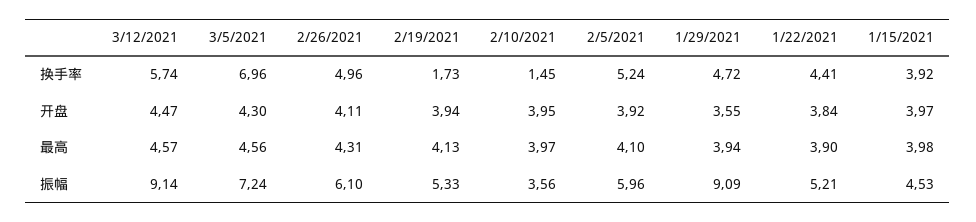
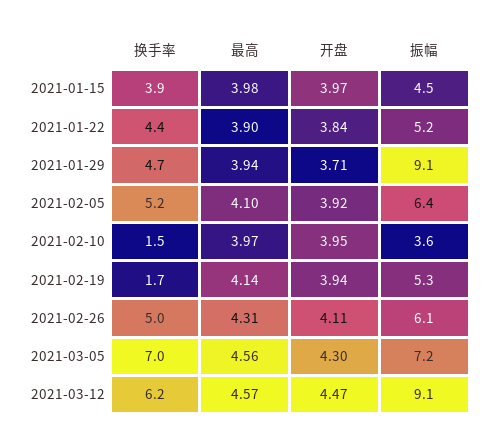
3/12/2021, 换手率: 5.74 -> 6.2
1/29/2021, 开盘: 3.55 -> 3.71
2/19/2021, 最高: 4.13 -> 4.14
2/5/2021, 振幅: 5.96 -> 6.4

